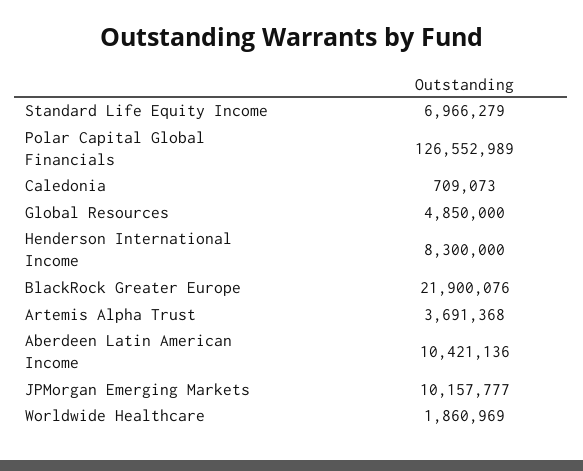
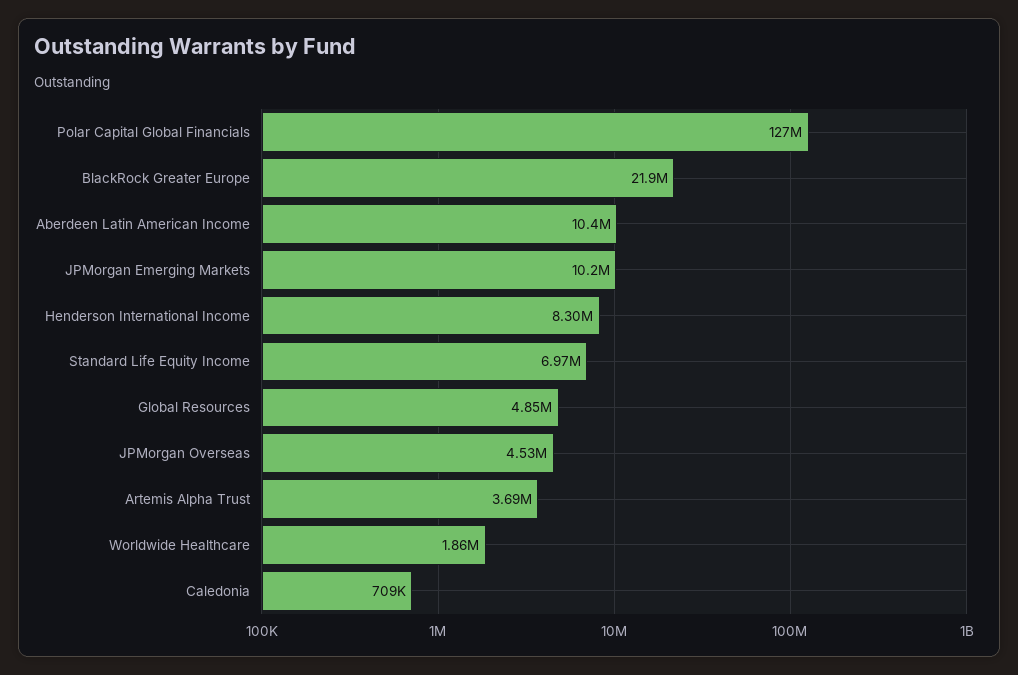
JPMorgan Overseas: none -> 4530000

